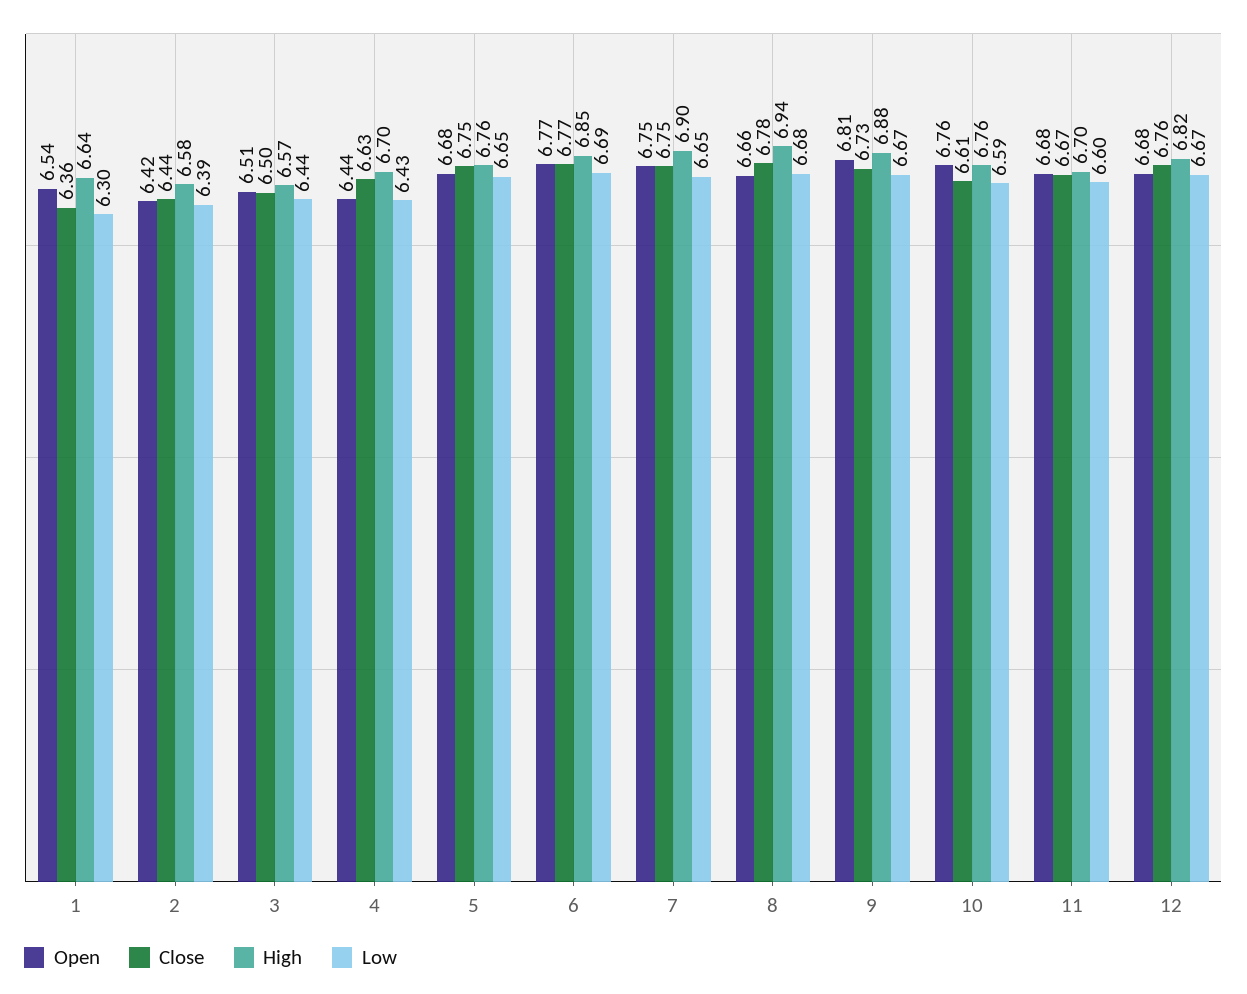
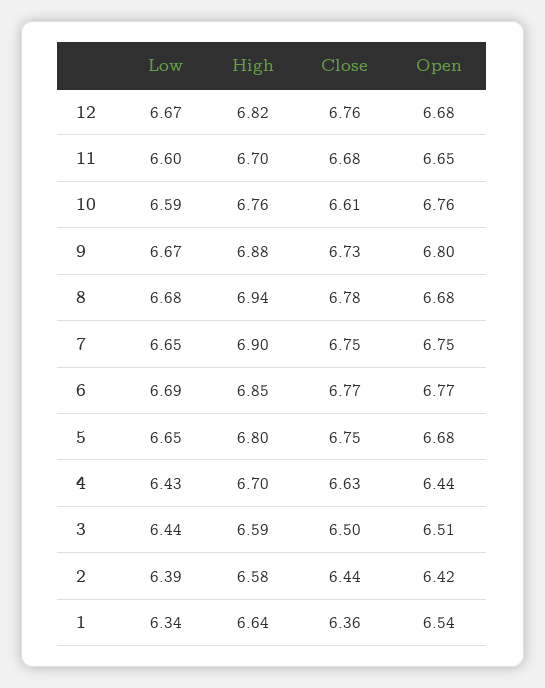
Low, 1: 6.3 -> 6.34
High, 3: 6.57 -> 6.59
High, 5: 6.76 -> 6.8
Open, 8: 6.66 -> 6.68
Open, 9: 6.81 -> 6.8
Open, 11: 6.68 -> 6.65
Close, 11: 6.67 -> 6.68

